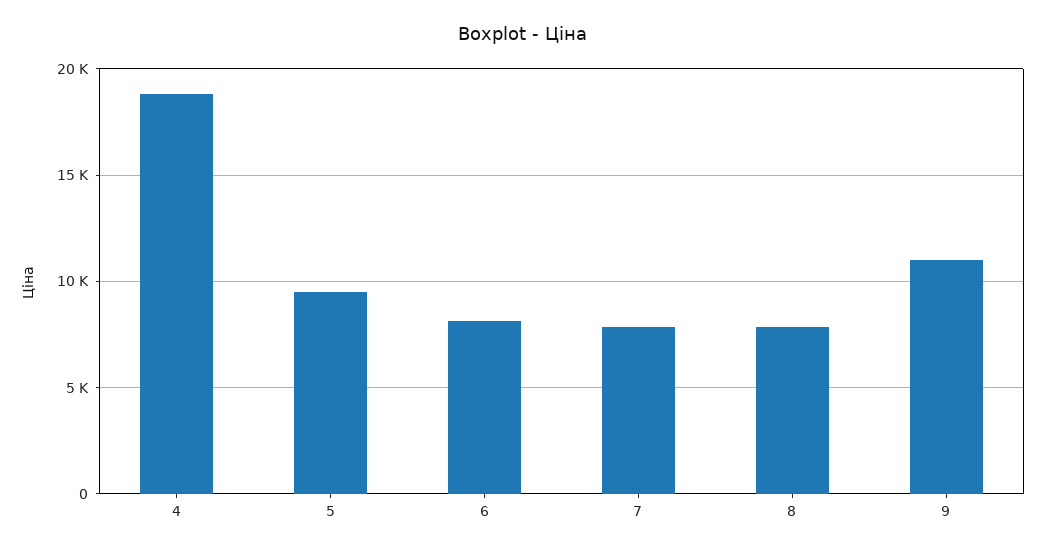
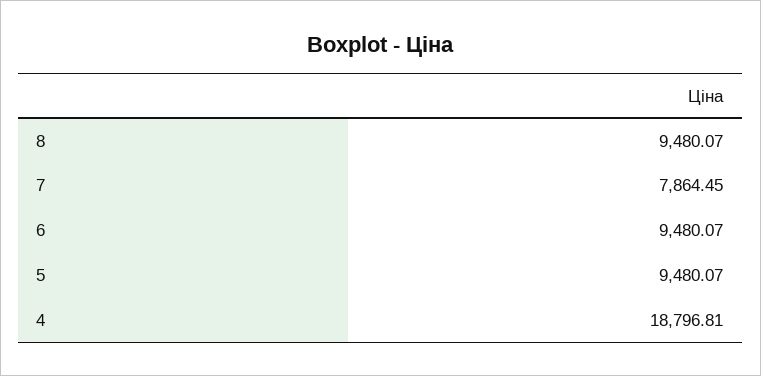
6: 8000 -> 9480.07
8: 8000 -> 9480.07
9: 11000 -> none

